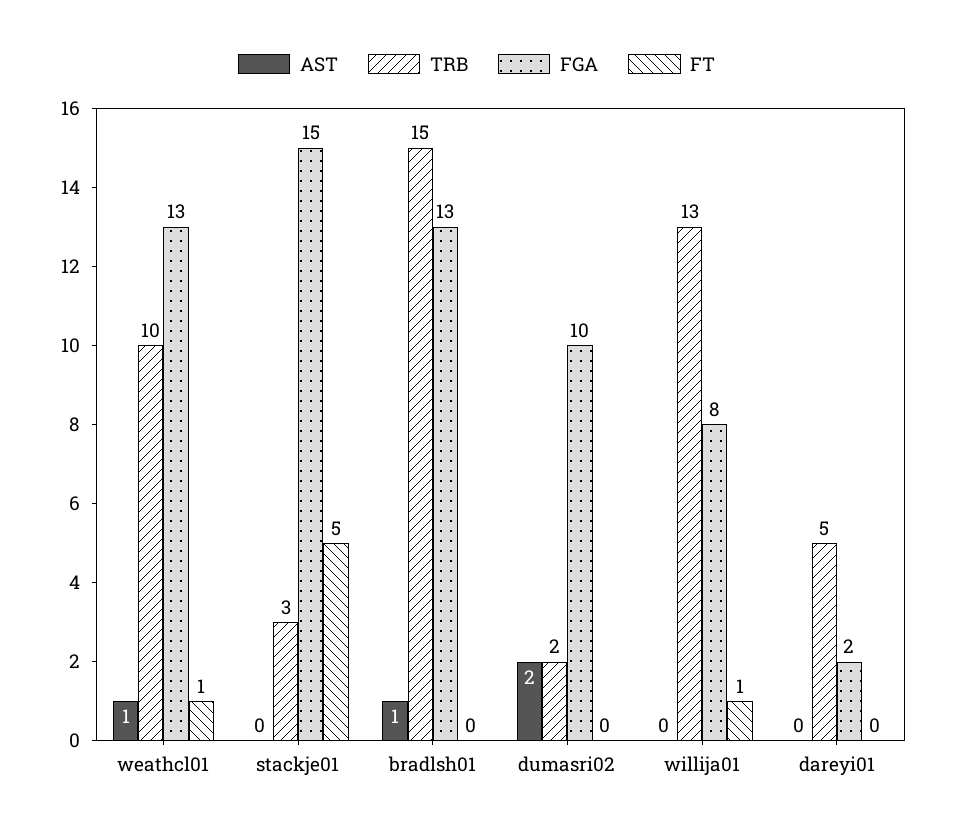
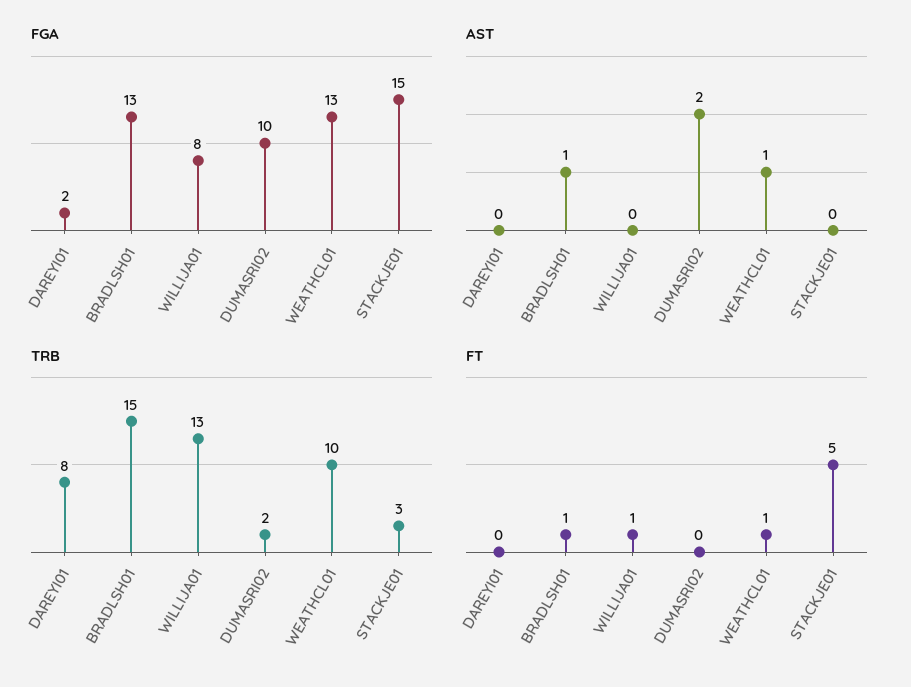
FT, bradlsh01: 0 -> 1
TRB, dareyi01: 5 -> 8

